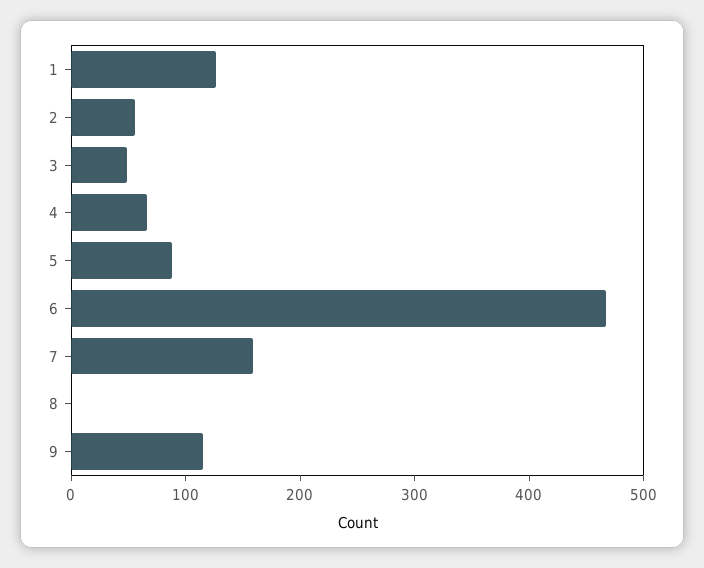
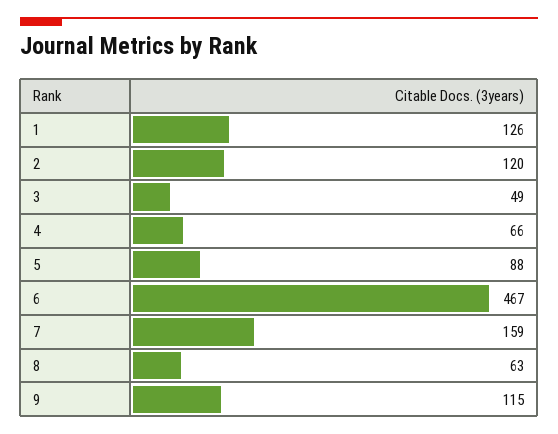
2: 60 -> 120
8: 0 -> 63

